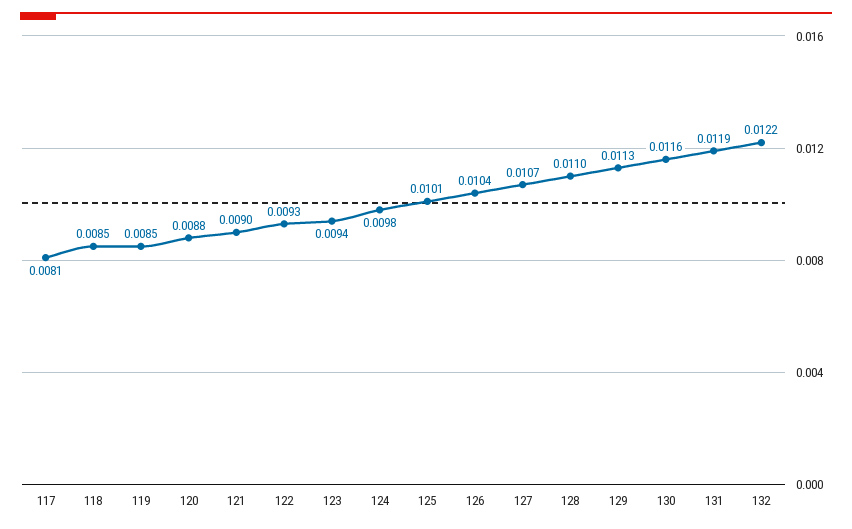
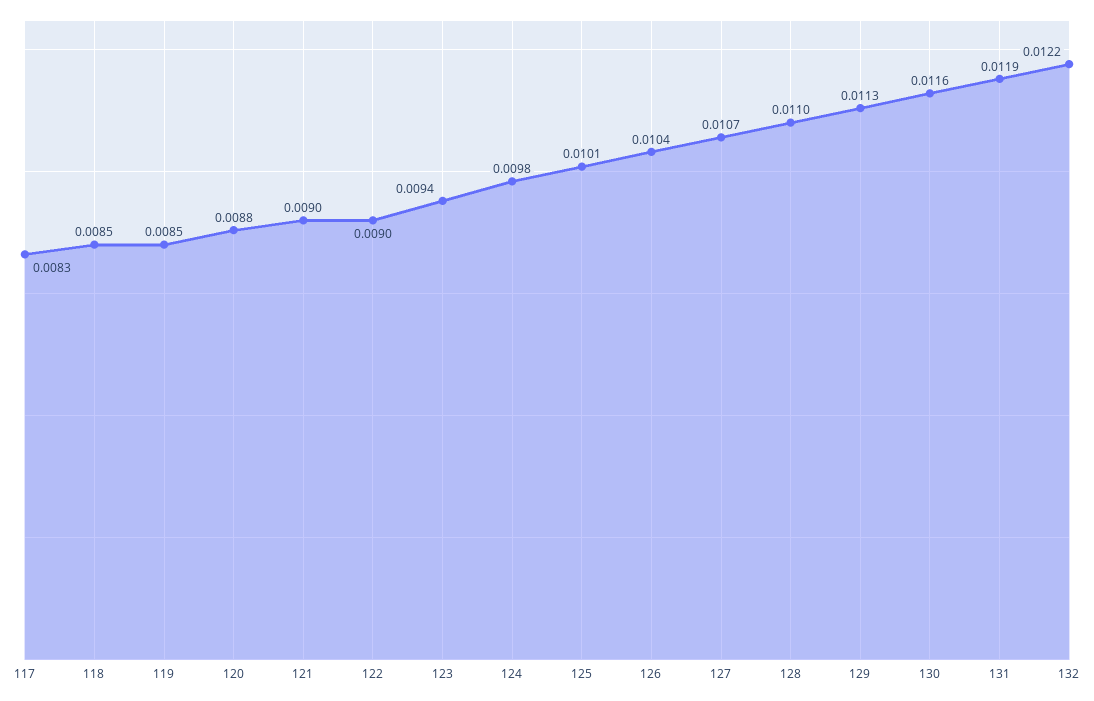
117: 0.0081 -> 0.0083
122: 0.0093 -> 0.009

